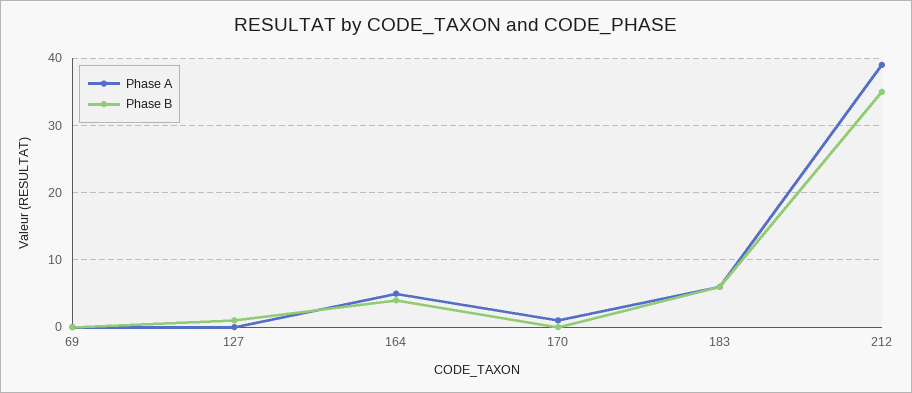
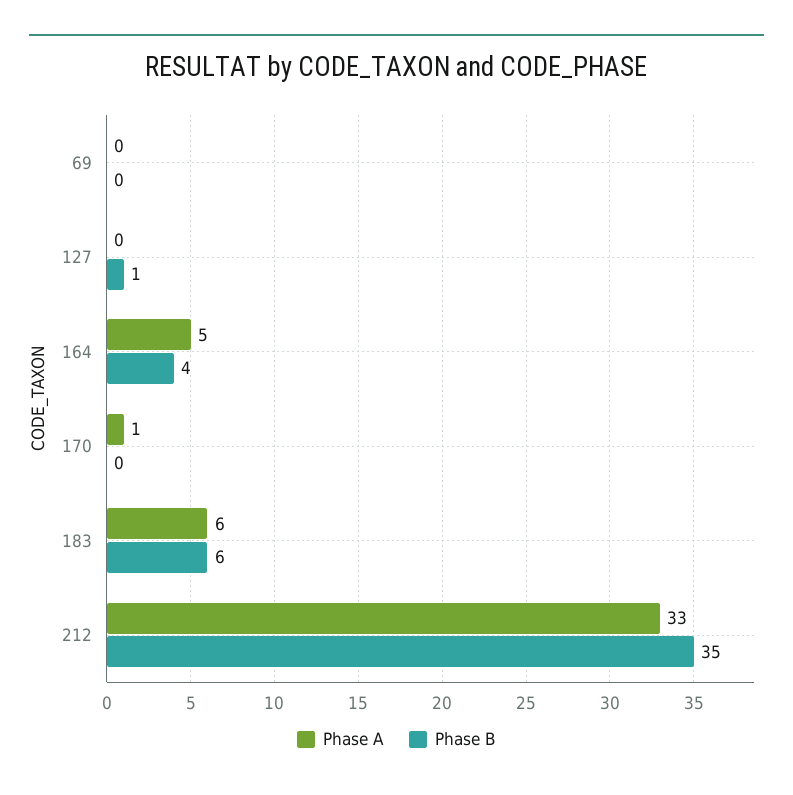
Phase A, 212: 39 -> 33

